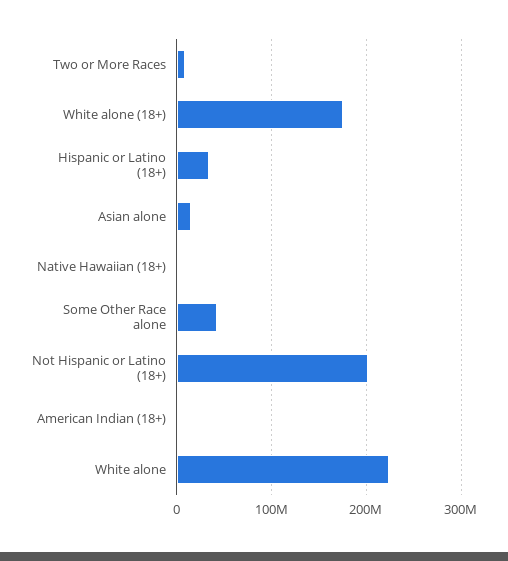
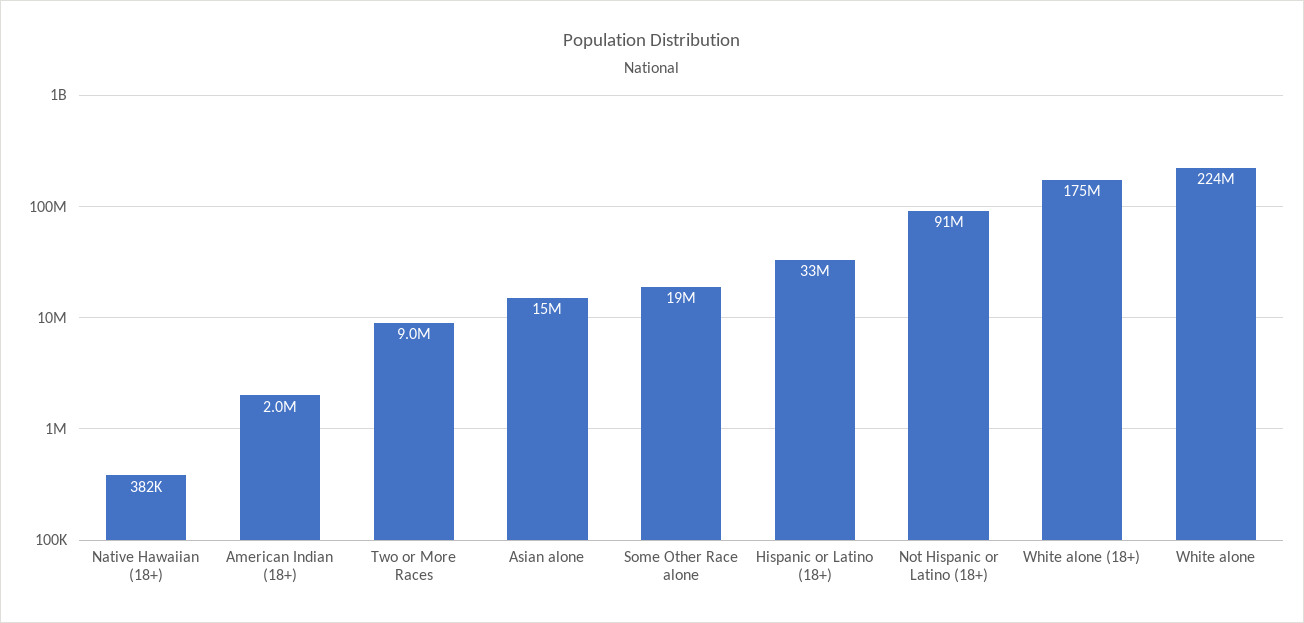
Some Other Race alone: 40000000 -> 19000000
Not Hispanic or Latino (18+): 200000000 -> 91000000

